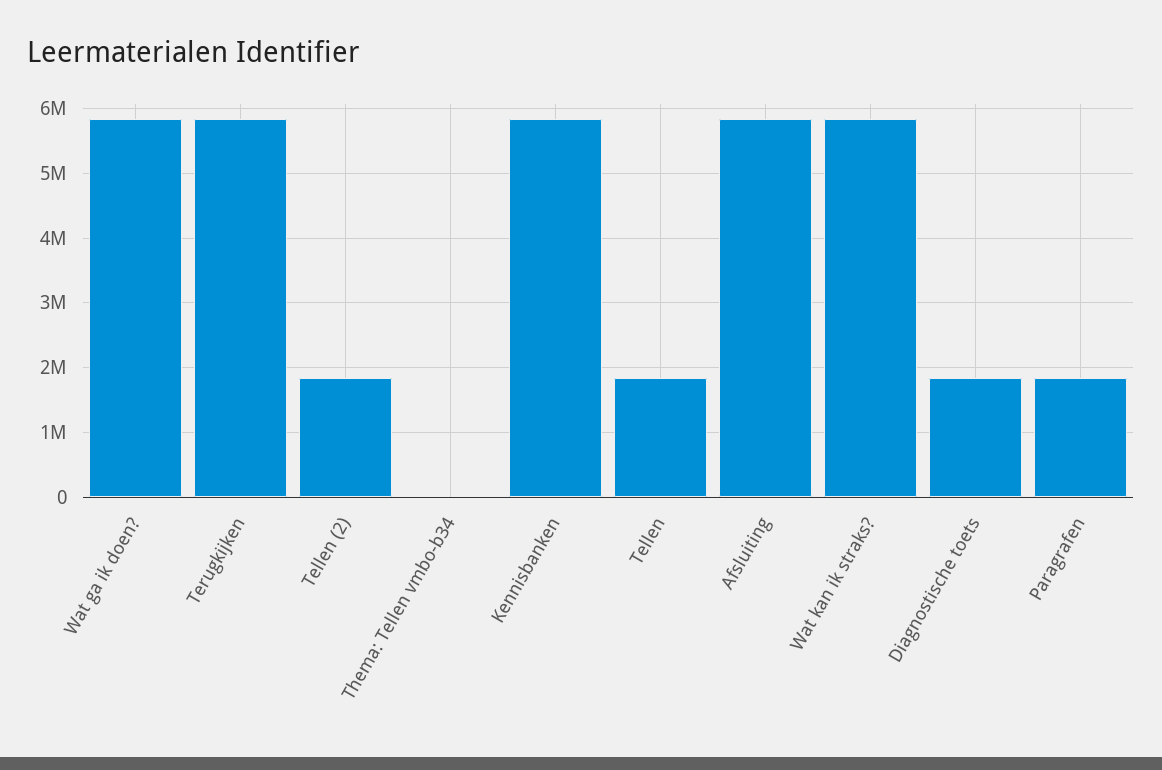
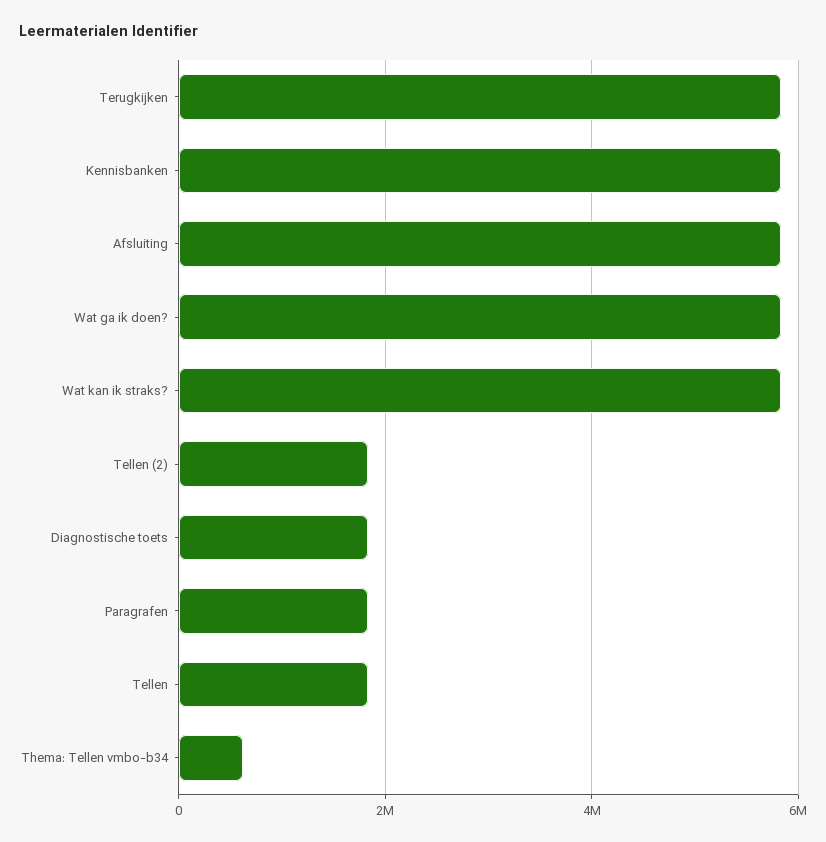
Thema: Tellen vmbo-b34: 0 -> 600000

